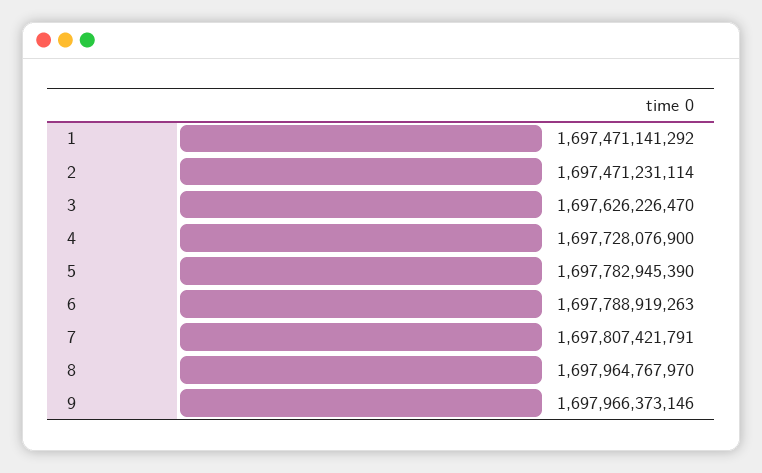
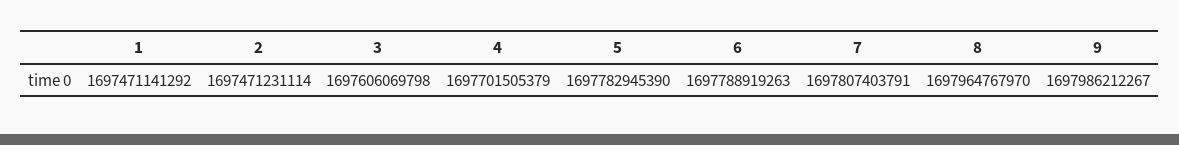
3: 1697626226470 -> 1697606069798
4: 1697728076900 -> 1697701505379
7: 1697807421791 -> 1697807403791
9: 1697966373146 -> 1697986212267

